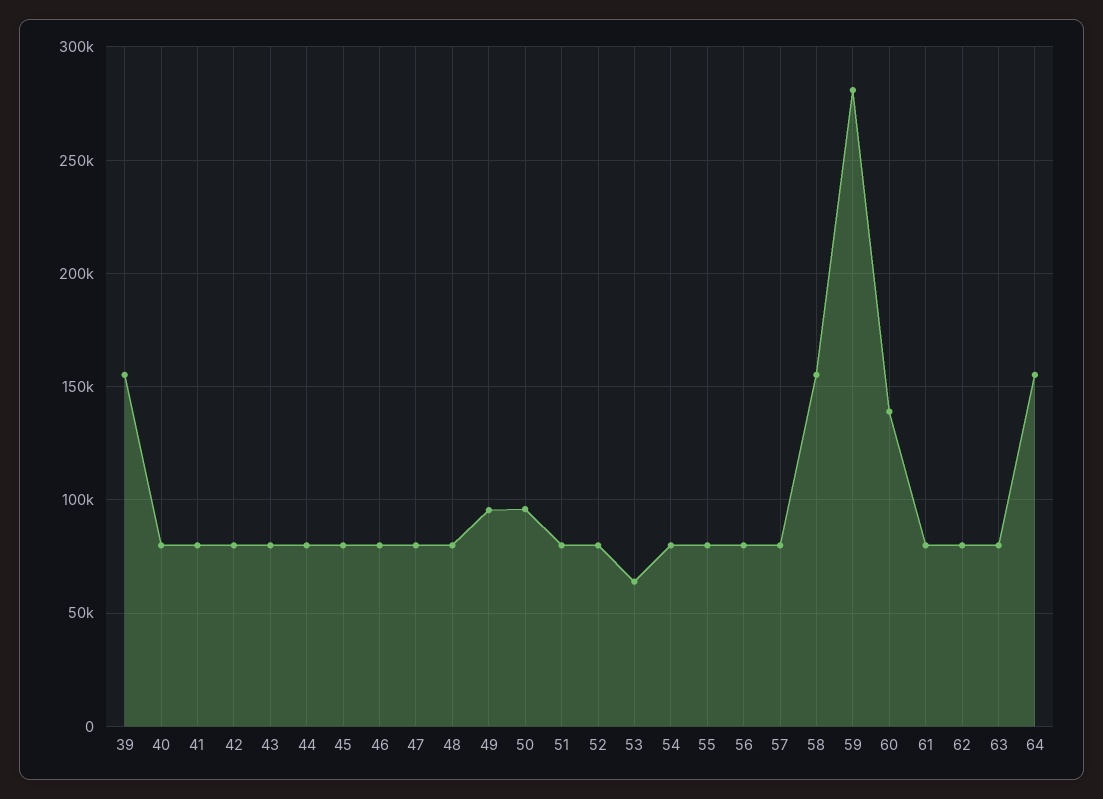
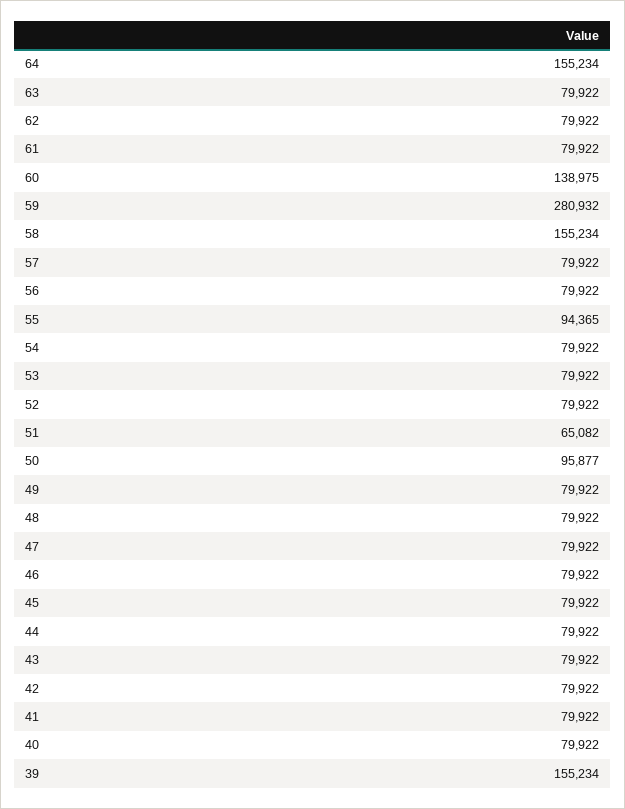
49: 95000 -> 79922
51: 80000 -> 65082
53: 65000 -> 79922
55: 80000 -> 94365

